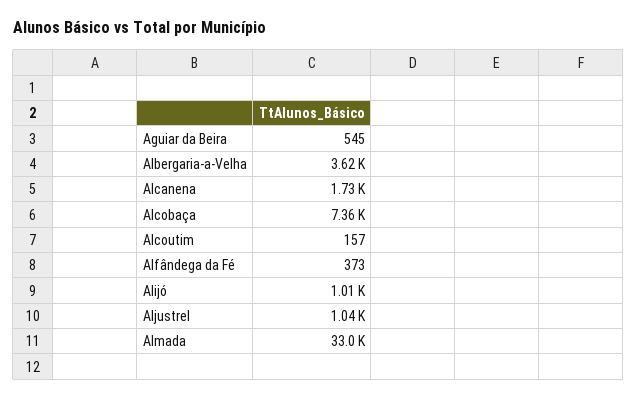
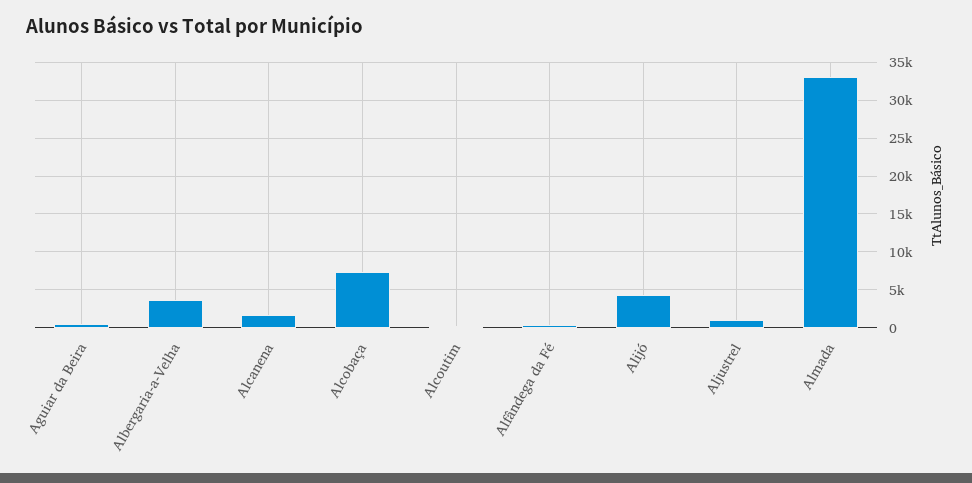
Alijó: 1010 -> 4000

